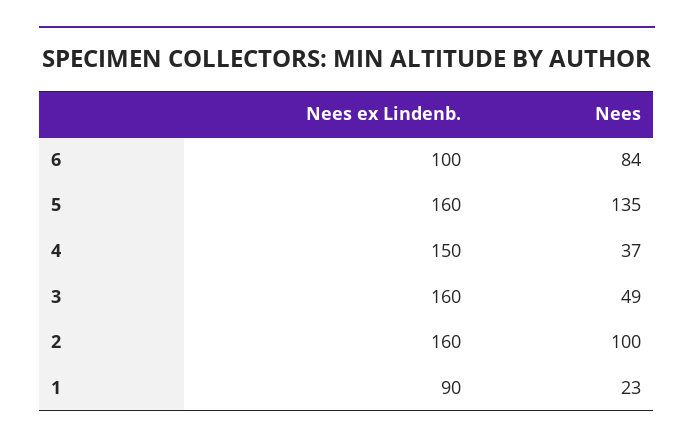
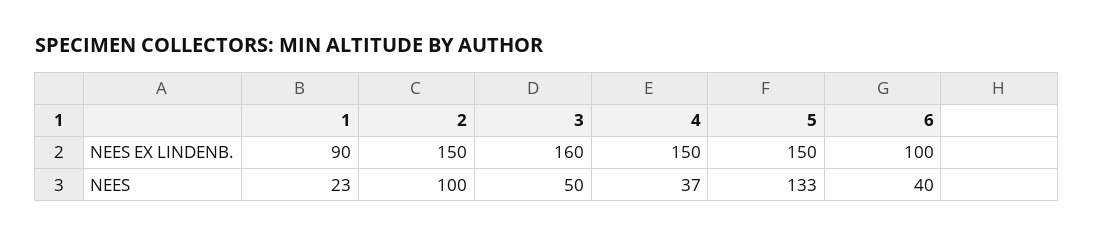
Nees, 6: 84 -> 40
Nees ex Lindenb., 5: 160 -> 150
Nees, 5: 135 -> 133
Nees, 3: 49 -> 50
Nees ex Lindenb., 2: 160 -> 150

